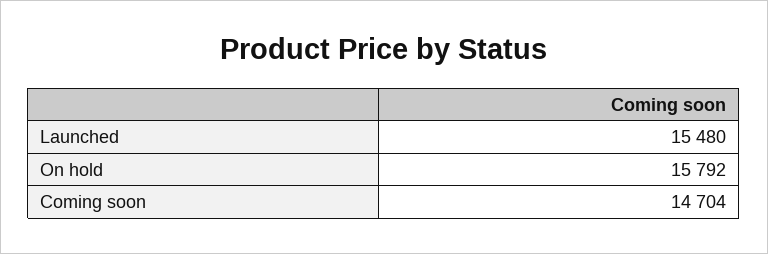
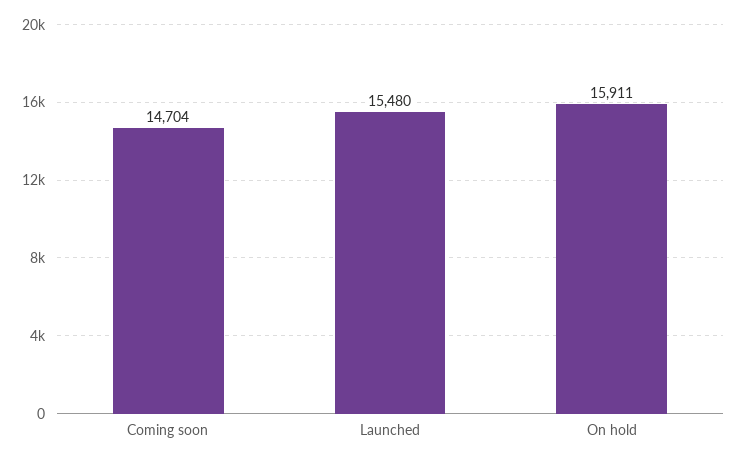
On hold: 15792 -> 15911

